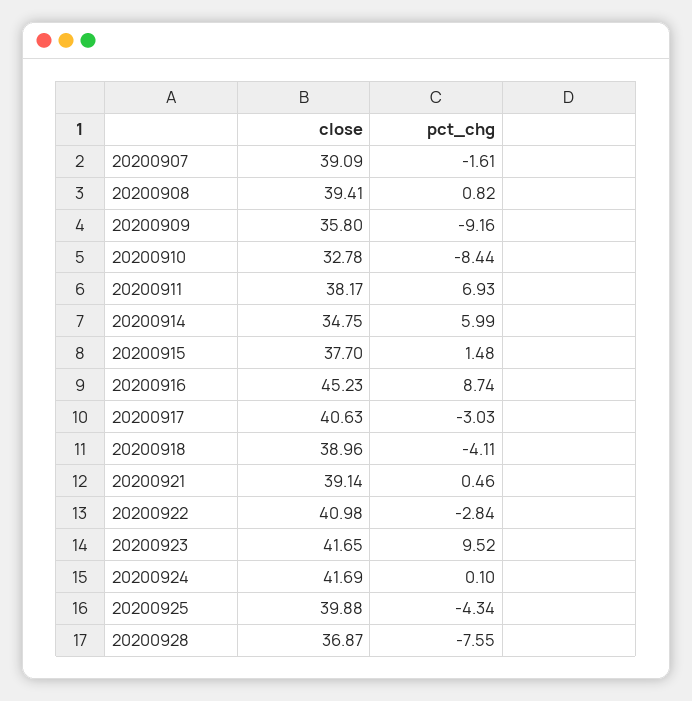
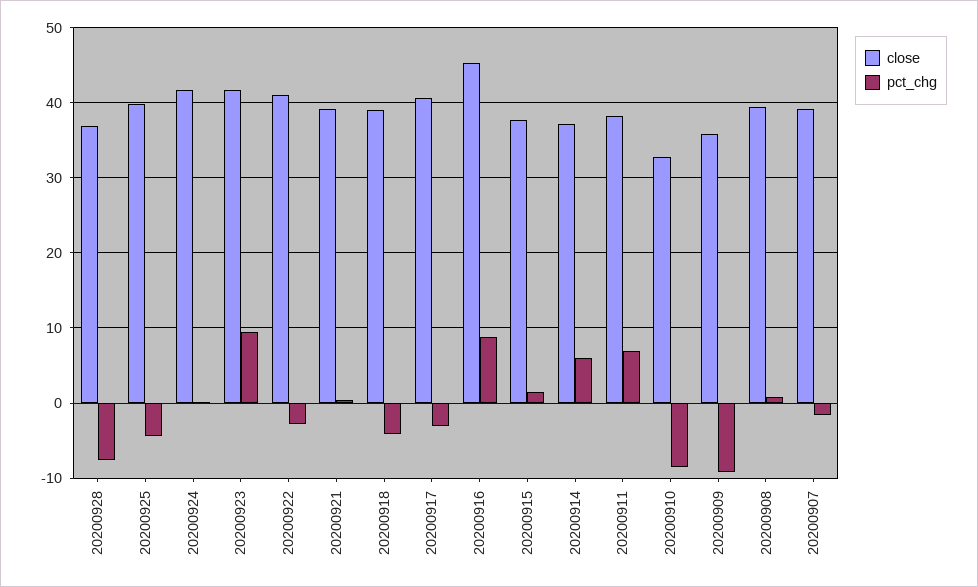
close, 20200914: 34.75 -> 37

